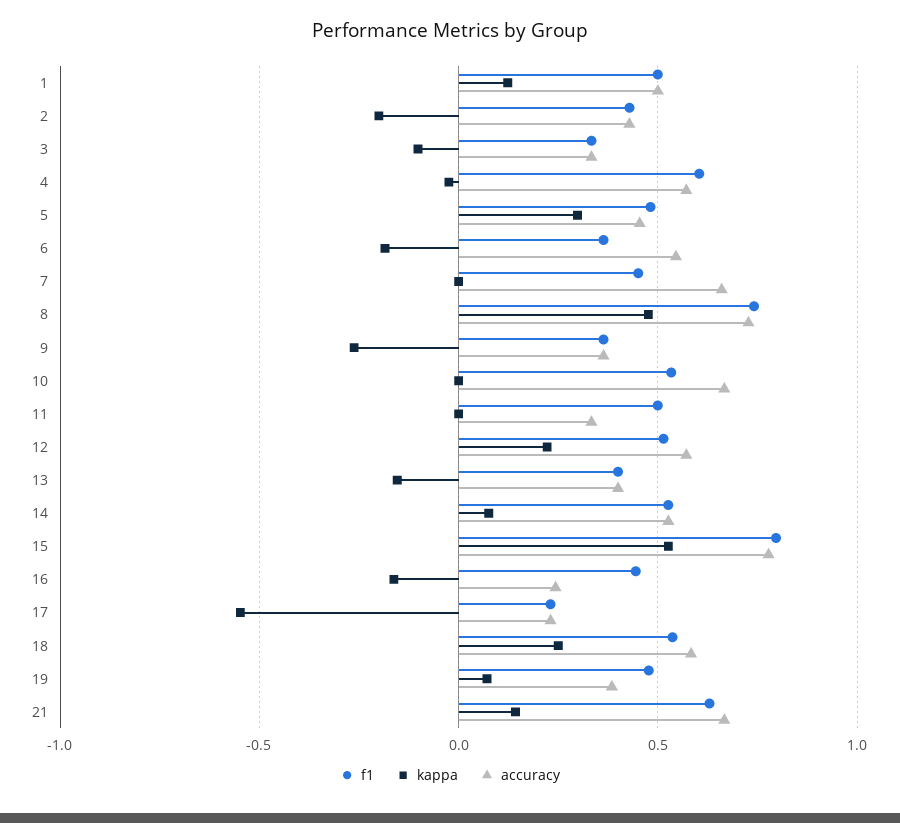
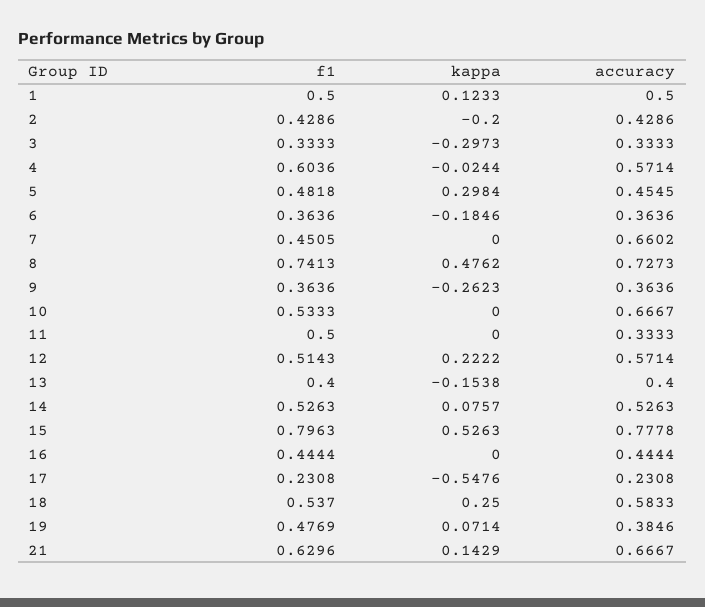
kappa, 3: -0.1 -> -0.2973
accuracy, 6: 0.55 -> 0.3636
kappa, 16: -0.15 -> 0
accuracy, 16: 0.25 -> 0.4444

